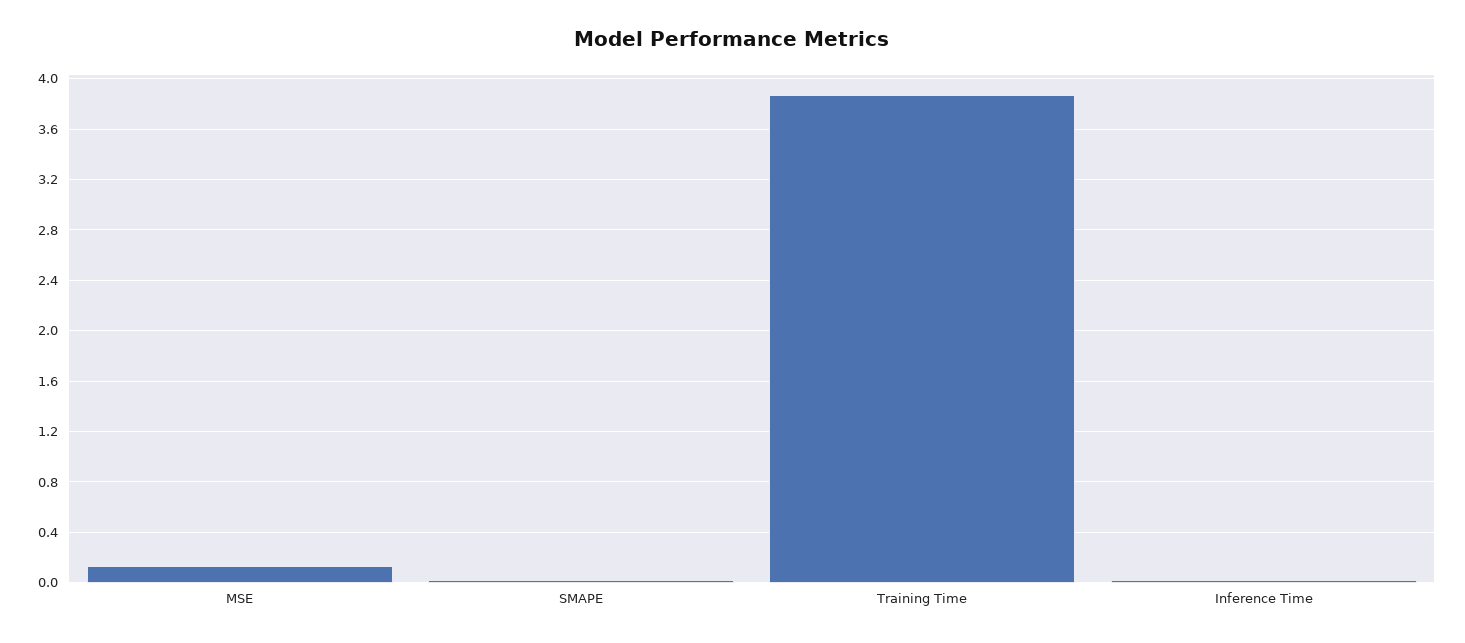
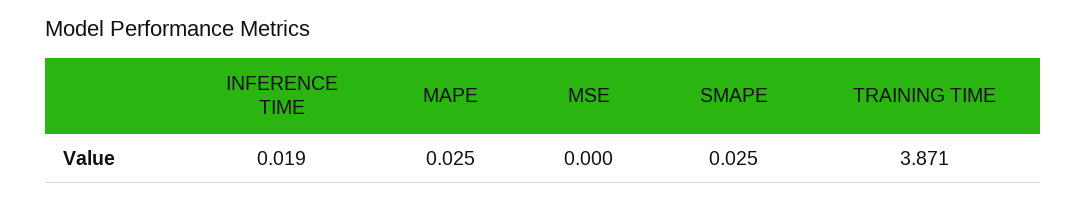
MSE: 0.15 -> 0
MAPE: none -> 0.025

